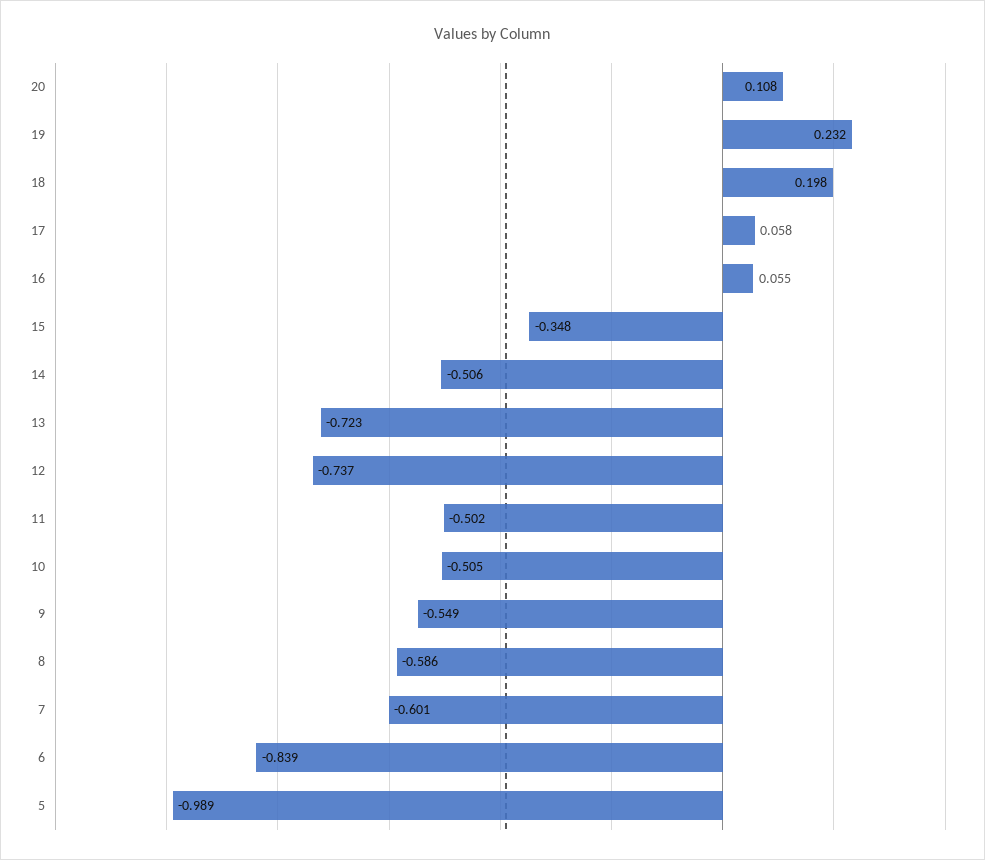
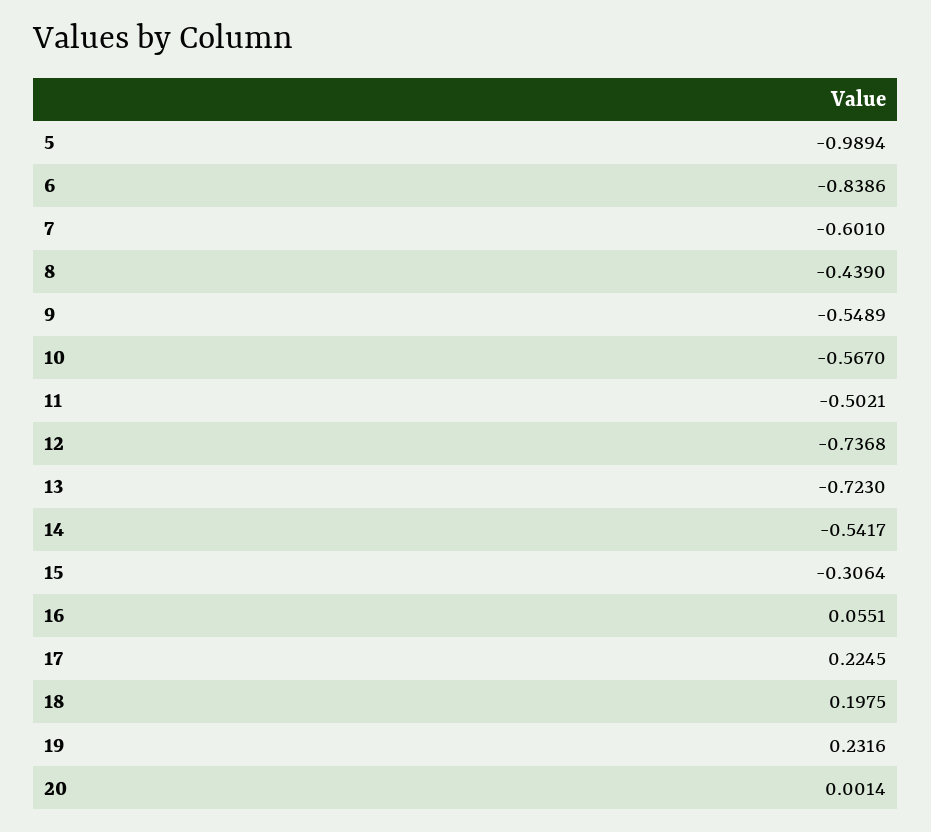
20: 0.108 -> 0.0014
17: 0.058 -> 0.2245
15: -0.348 -> -0.3064
14: -0.506 -> -0.5417
10: -0.505 -> -0.567
8: -0.586 -> -0.439

